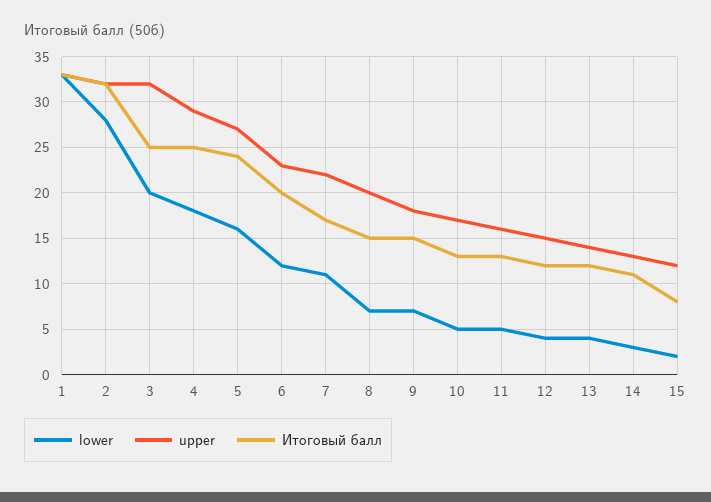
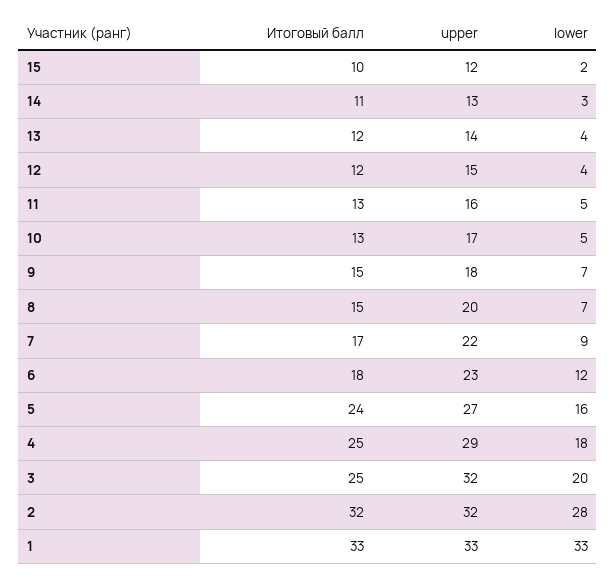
Итоговый балл, 6: 20 -> 18
lower, 7: 11 -> 9
Итоговый балл, 15: 8 -> 10

